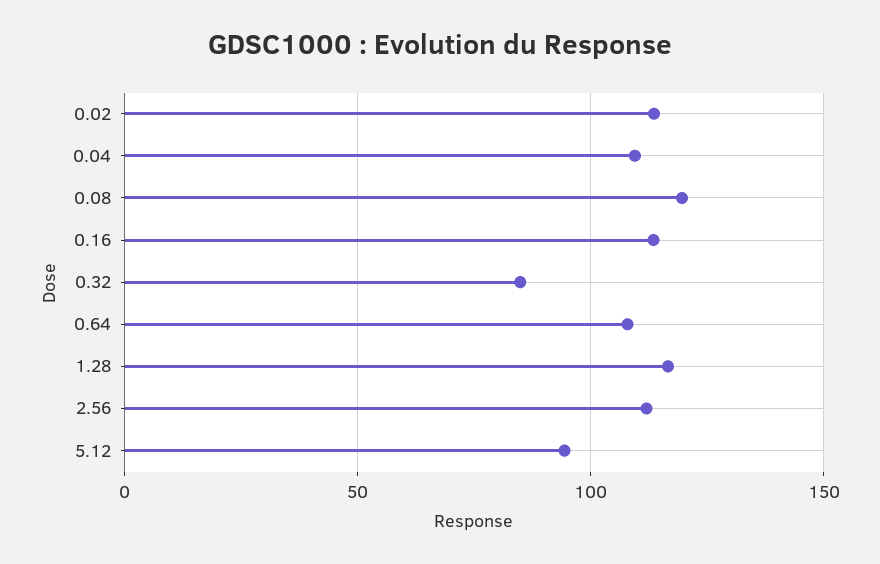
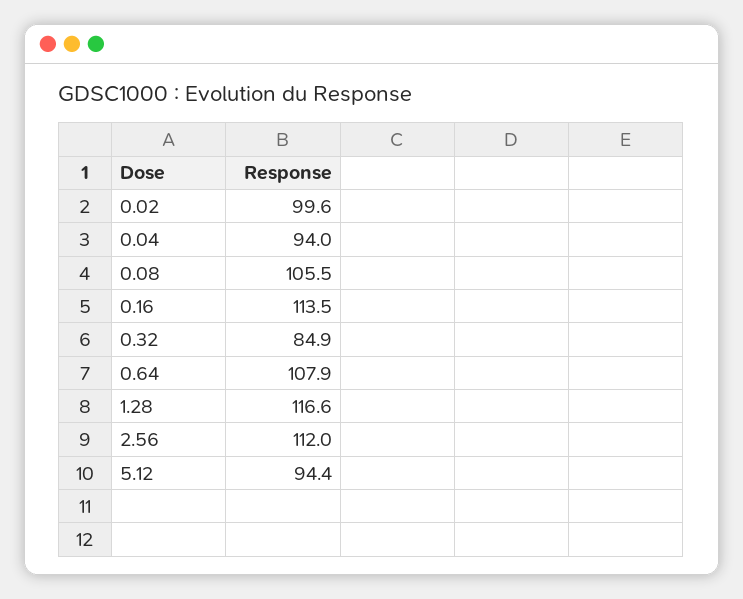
0.02: 115 -> 99.6
0.04: 110 -> 94
0.08: 120 -> 105.5

